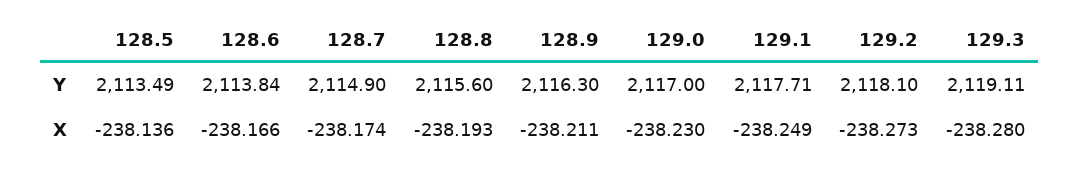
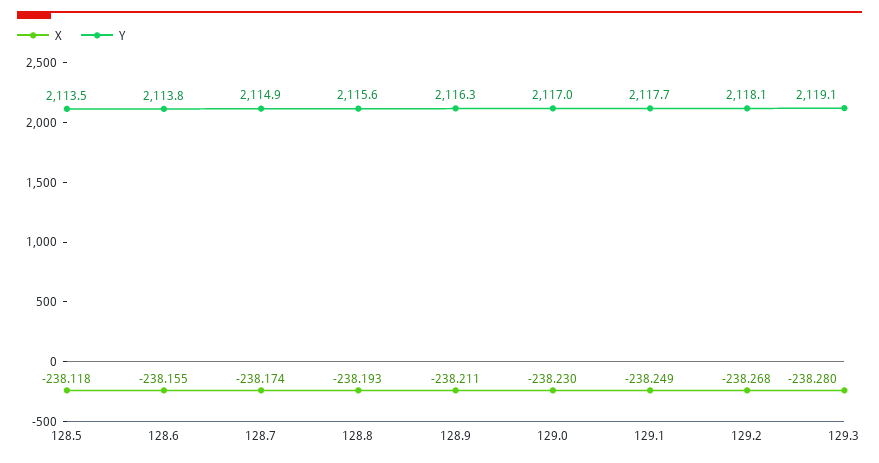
X, 128.5: -238.136 -> -238.118
X, 128.6: -238.166 -> -238.155
X, 129.2: -238.273 -> -238.268

